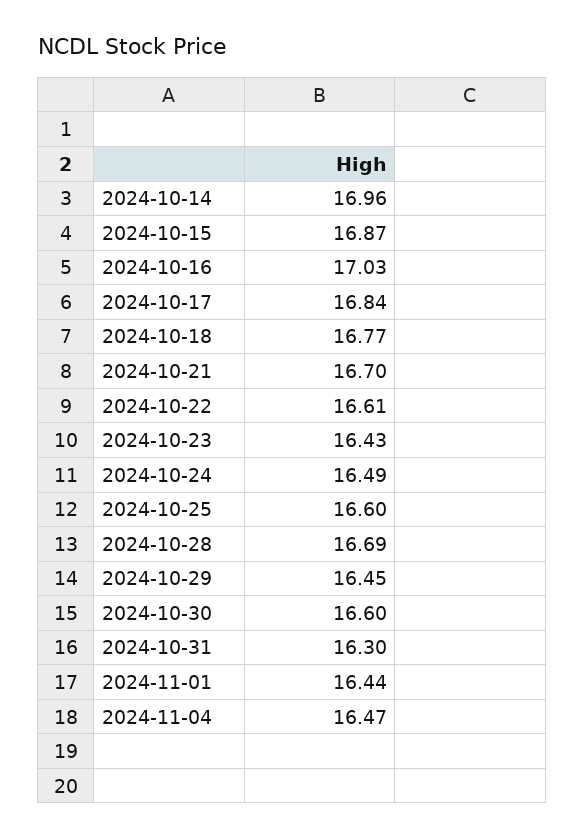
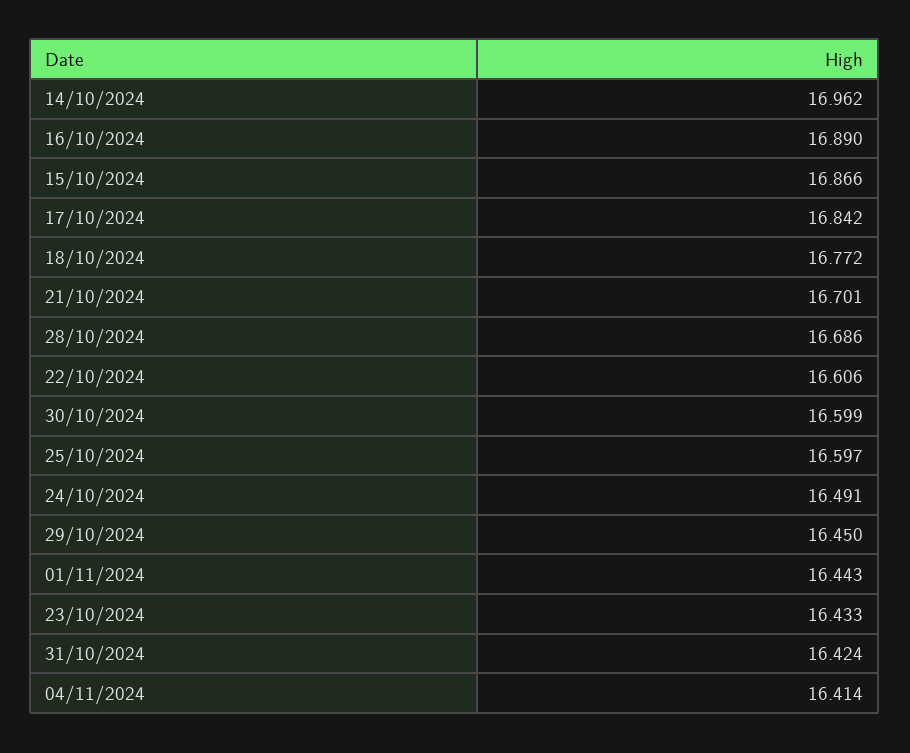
2024-10-16: 17.03 -> 16.89
2024-10-31: 16.3 -> 16.424
2024-11-04: 16.47 -> 16.414

